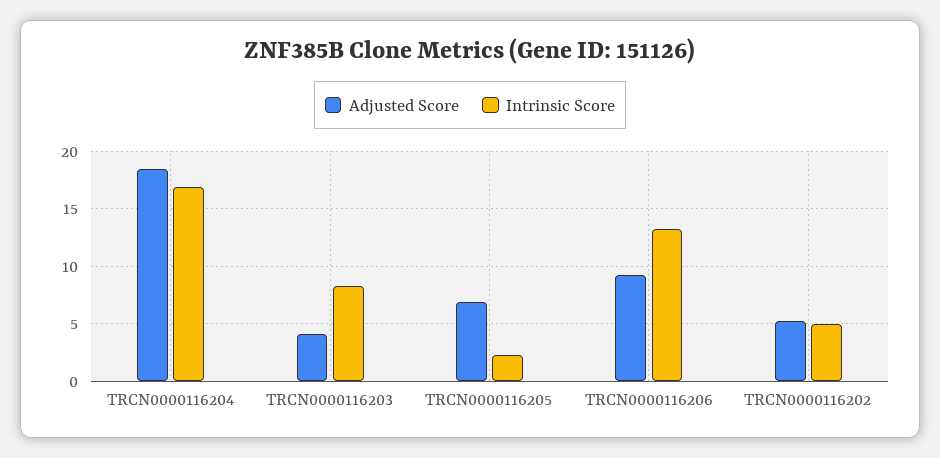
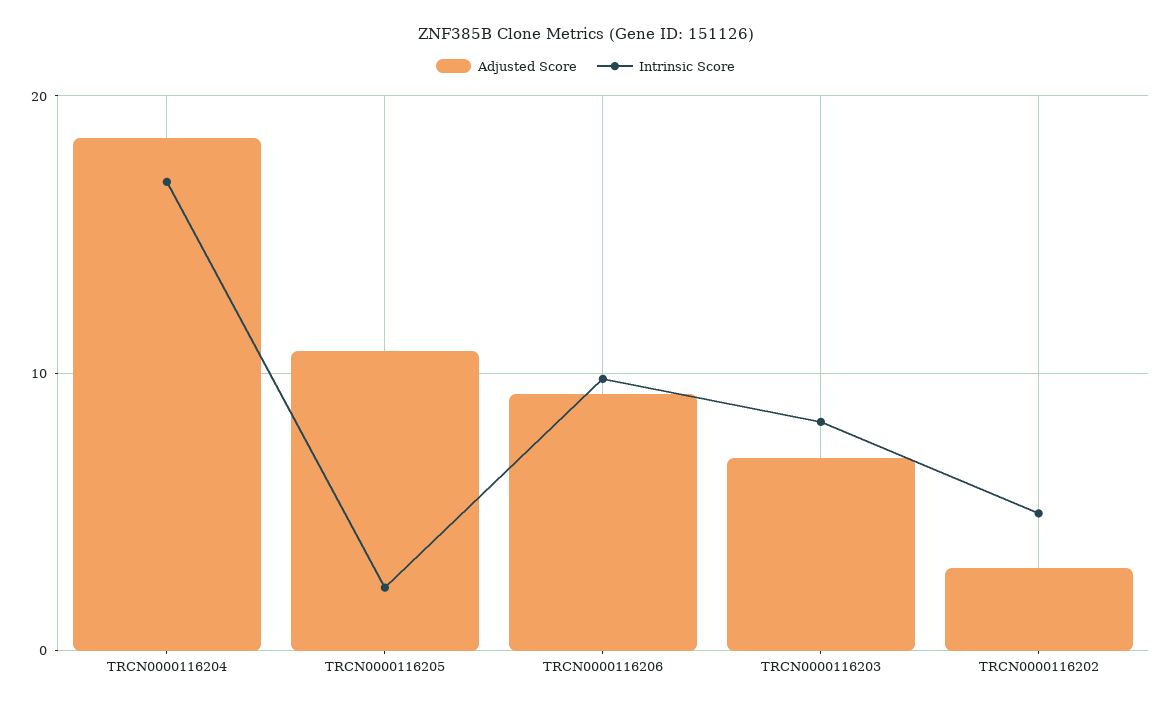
Adjusted Score, TRCN0000116203: 4 -> 7
Adjusted Score, TRCN0000116205: 7 -> 11
Intrinsic Score, TRCN0000116206: 13 -> 10
Adjusted Score, TRCN0000116202: 5 -> 3

